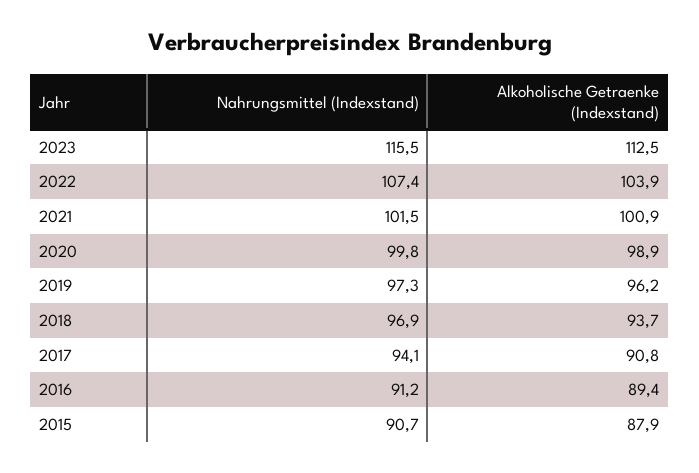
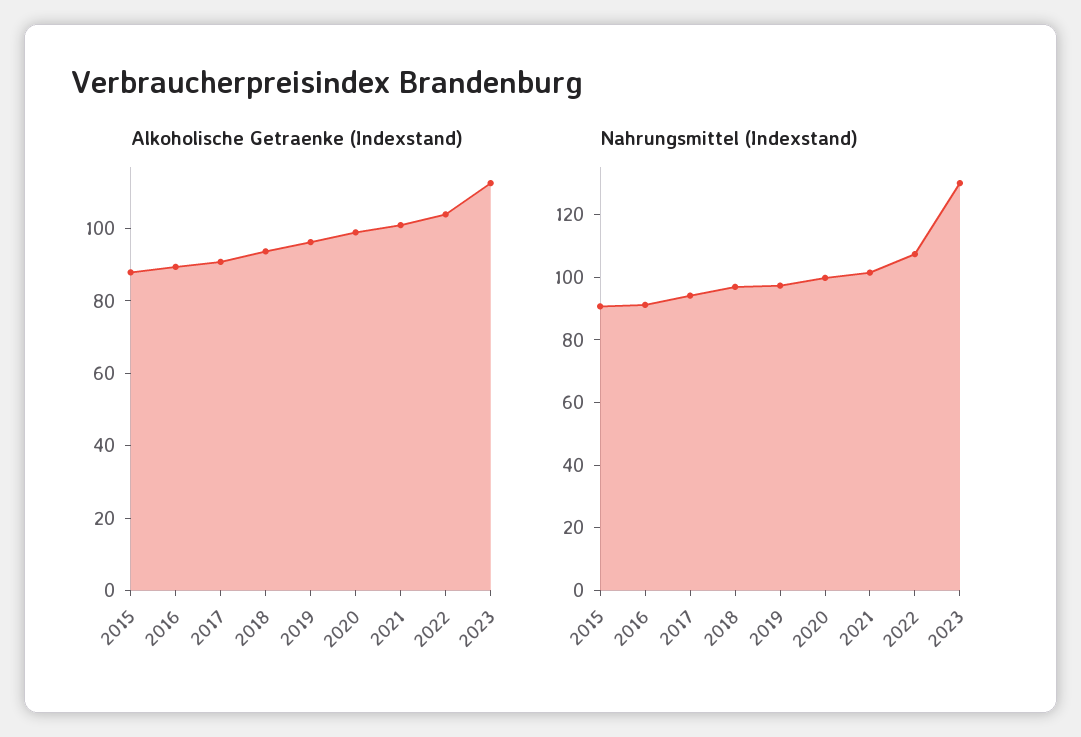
Nahrungsmittel (Indexstand), 2023: 115.5 -> 130

